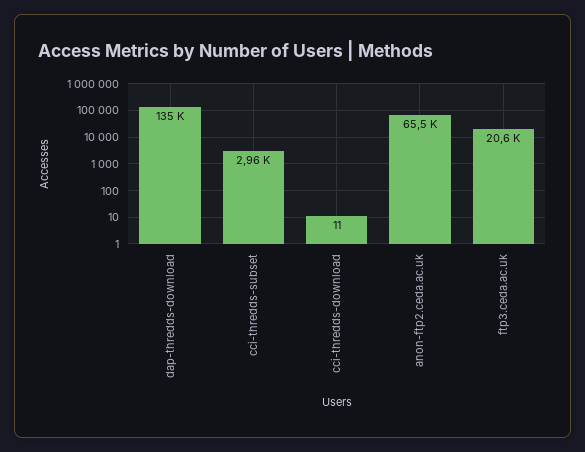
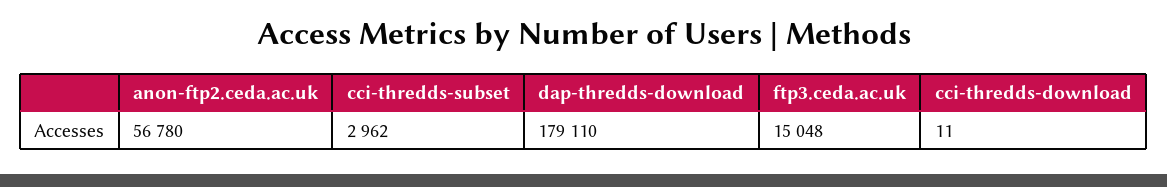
dap-thredds-download: 135000 -> 179110
anon-ftp2.ceda.ac.uk: 65500 -> 56780
ftp3.ceda.ac.uk: 20600 -> 15048

